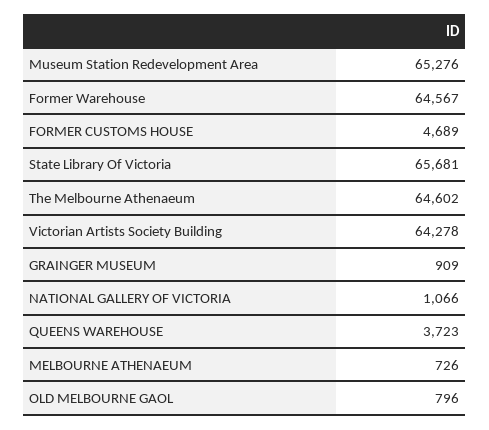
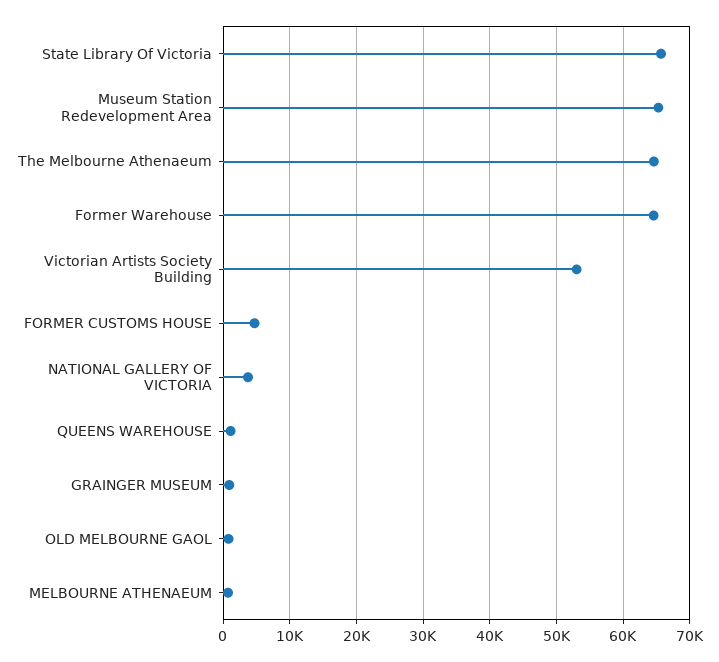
Victorian Artists Society Building: 64278 -> 53000
NATIONAL GALLERY OF VICTORIA: 1066 -> 4000
QUEENS WAREHOUSE: 3723 -> 1000

